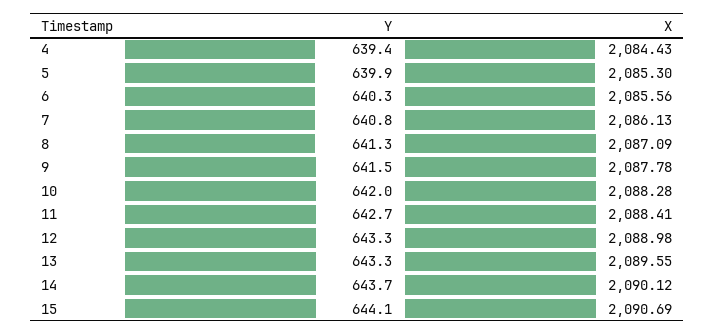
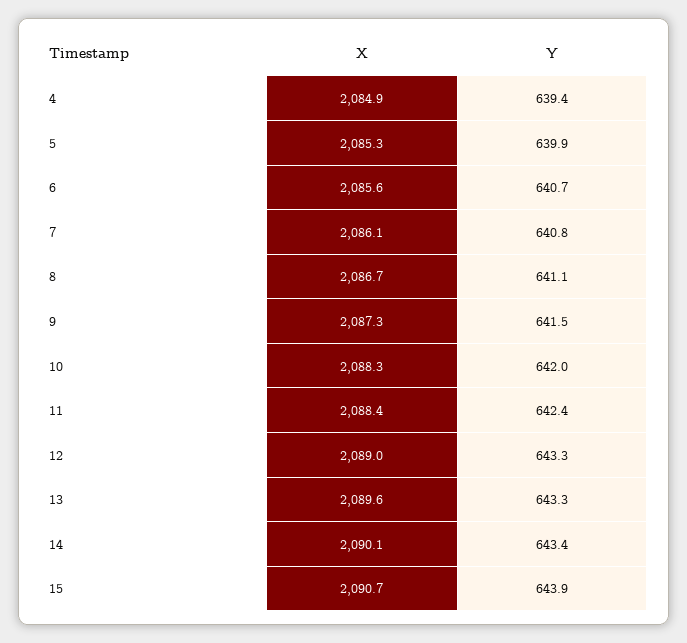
X, 4: 2084.43 -> 2084.9
Y, 6: 640.3 -> 640.7
Y, 8: 641.3 -> 641.1
X, 8: 2087.09 -> 2086.7
X, 9: 2087.78 -> 2087.3
Y, 11: 642.7 -> 642.4
Y, 14: 643.7 -> 643.4
Y, 15: 644.1 -> 643.9

